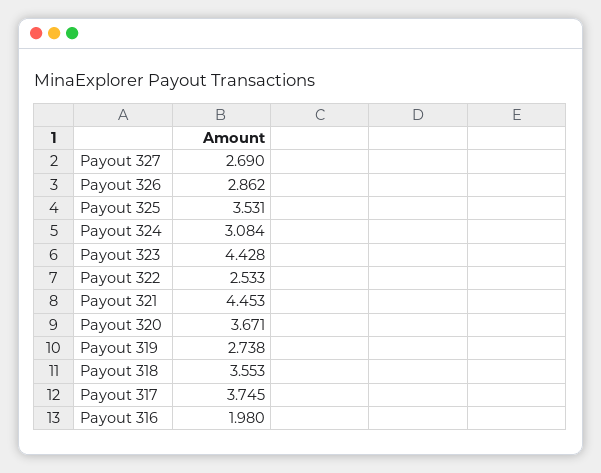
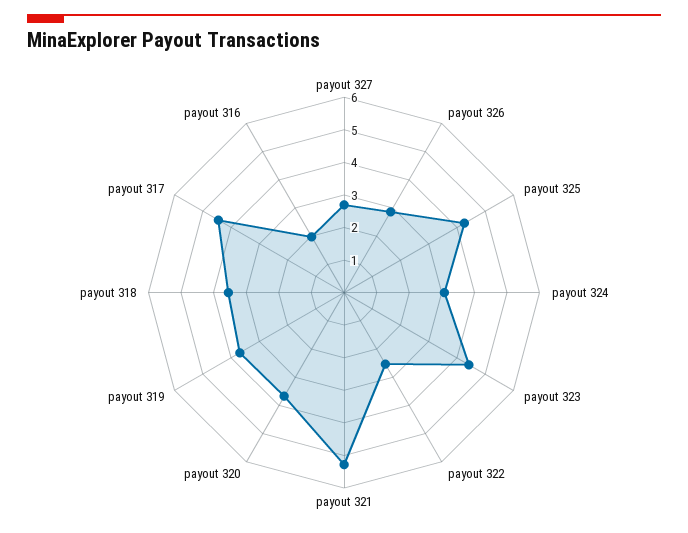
Payout 325: 3.531 -> 4.25
Payout 321: 4.453 -> 5.25
Payout 319: 2.738 -> 3.75
Payout 317: 3.745 -> 4.5

